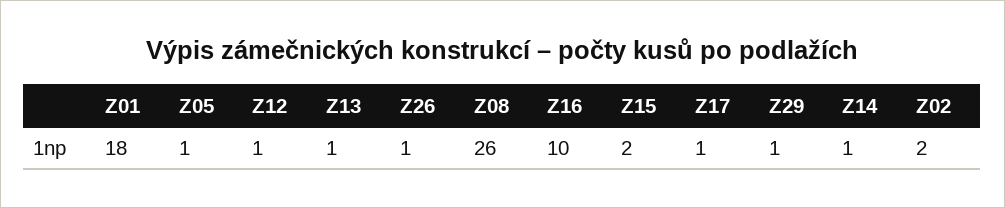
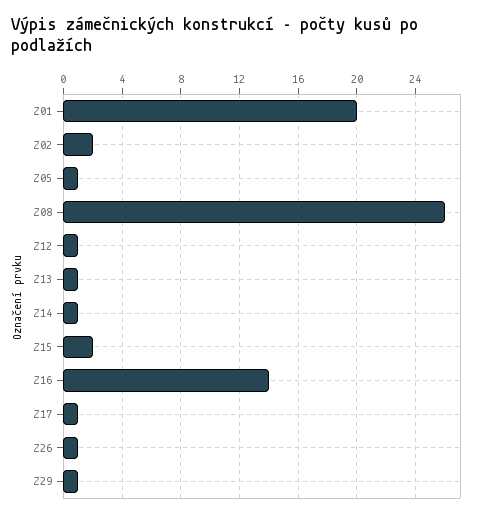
Z01: 18 -> 20
Z16: 10 -> 14

